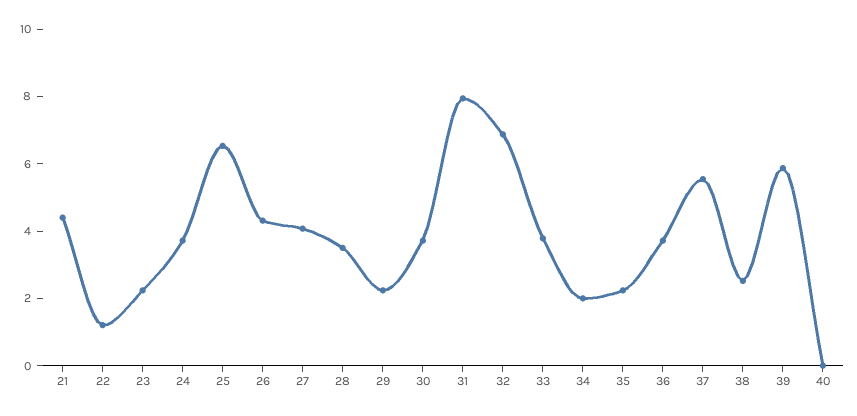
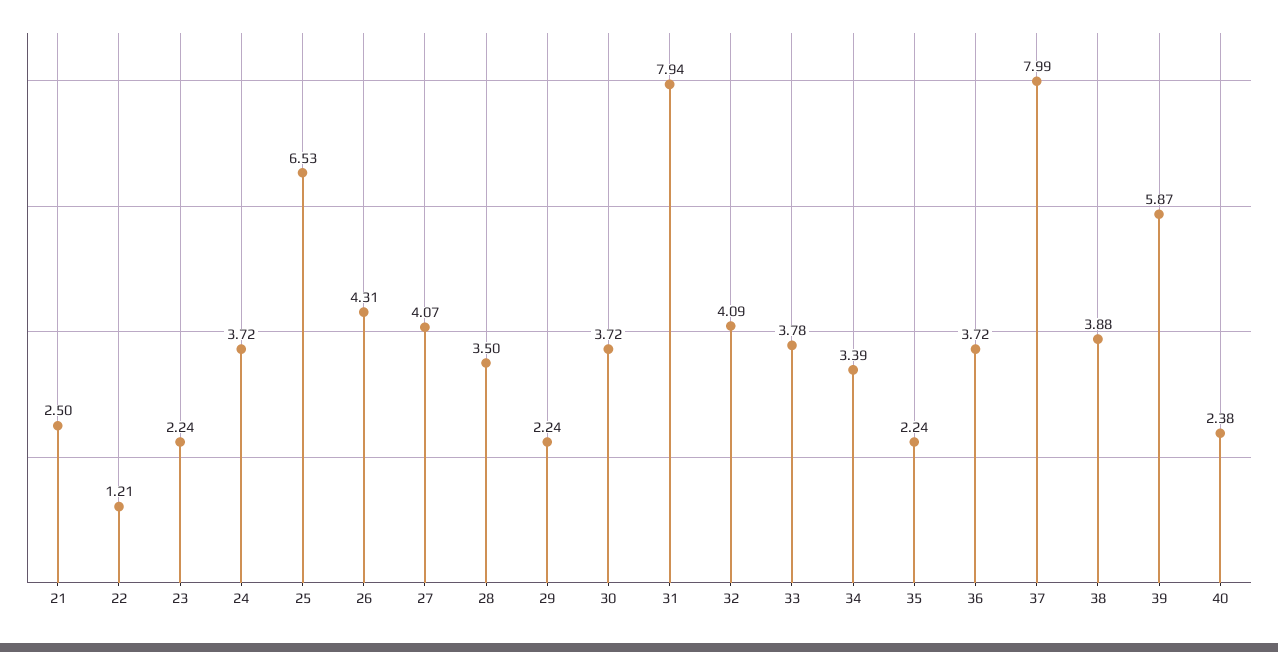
21: 4.5 -> 2.5
32: 7 -> 4.09
34: 2 -> 3.39
37: 5.5 -> 7.99
38: 2.5 -> 3.88
40: 0 -> 2.38

